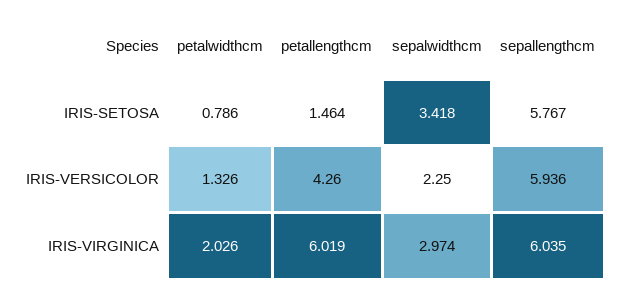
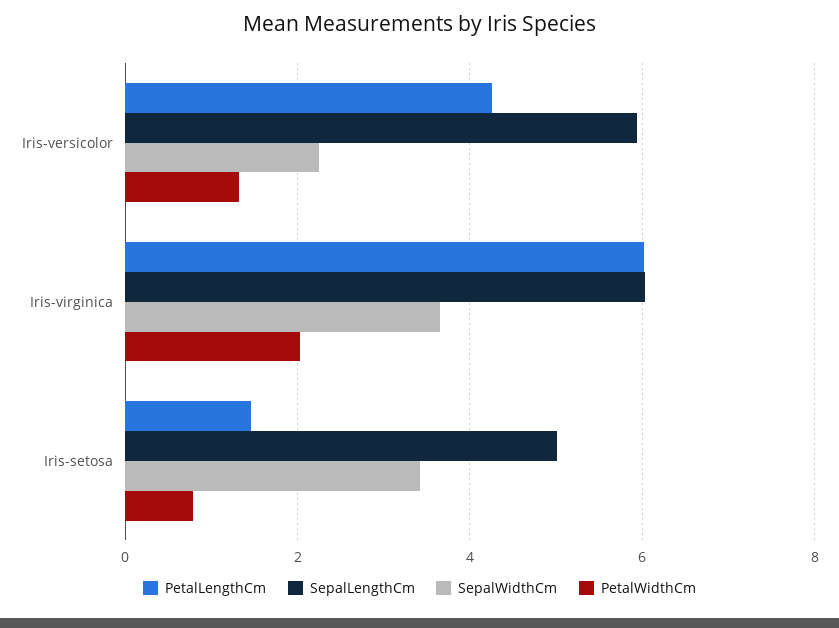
sepallengthcm, IRIS-SETOSA: 5.767 -> 5
sepalwidthcm, IRIS-VIRGINICA: 2.974 -> 3.6

